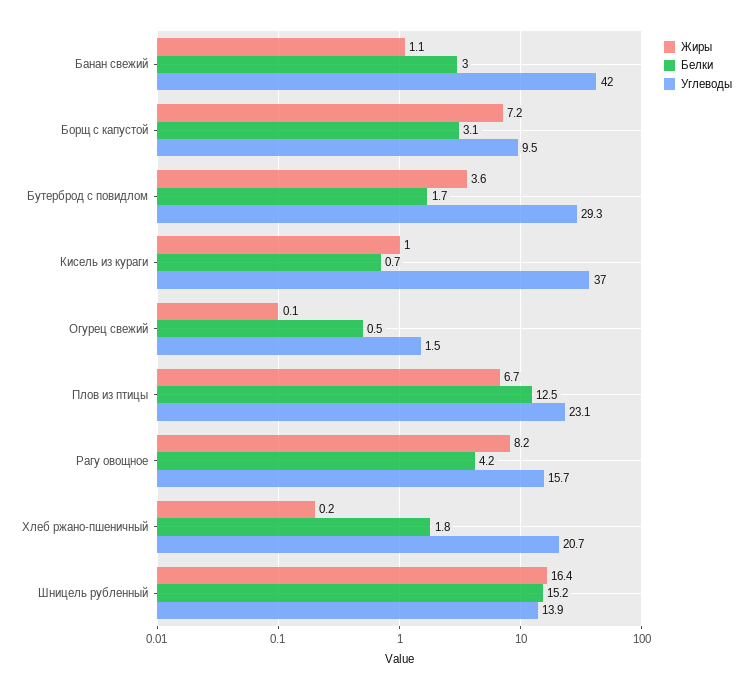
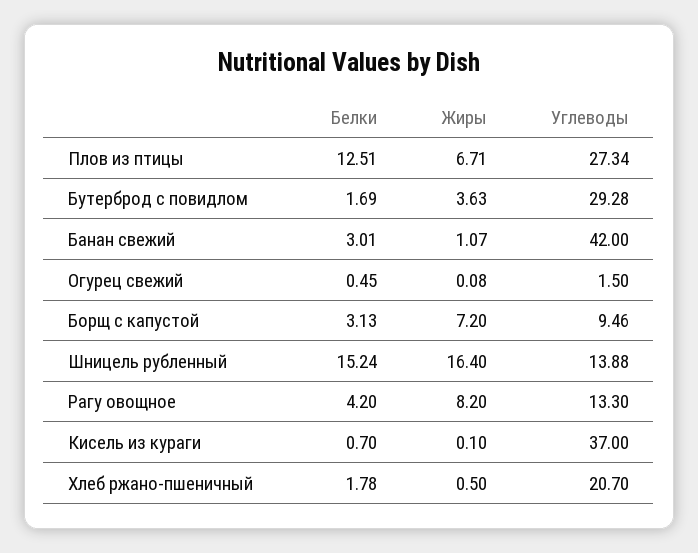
Жиры, Кисель из кураги: 1 -> 0.1
Углеводы, Плов из птицы: 23.1 -> 27.34
Углеводы, Рагу овощное: 15.7 -> 13.3
Жиры, Хлеб ржано-пшеничный: 0.2 -> 0.5

